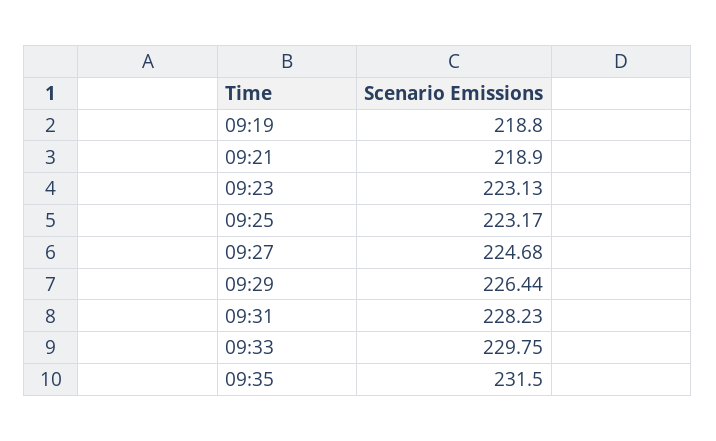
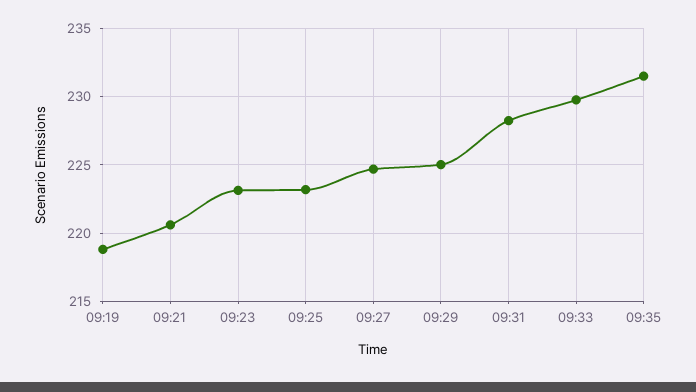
09:21: 218.9 -> 220.5
09:29: 226.44 -> 225

